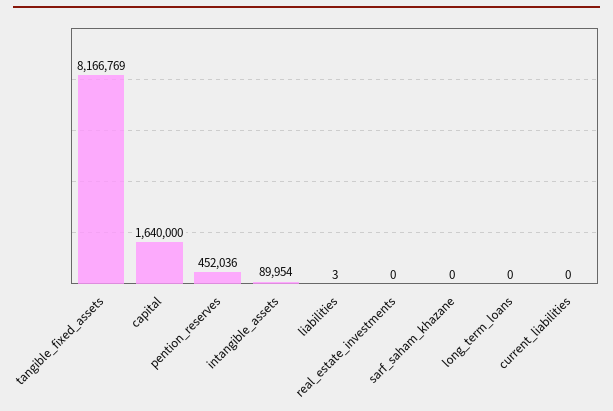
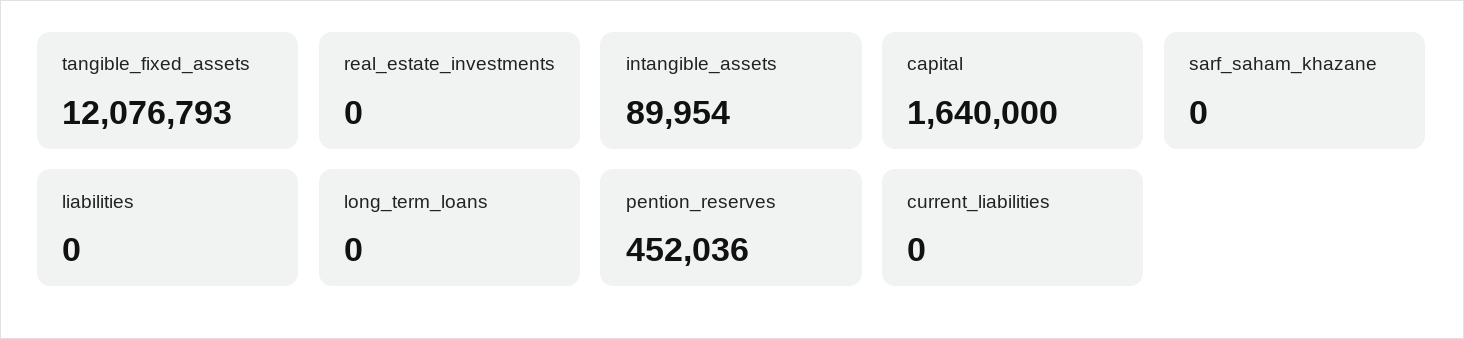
tangible_fixed_assets: 8166769 -> 12076793
liabilities: 3 -> 0

